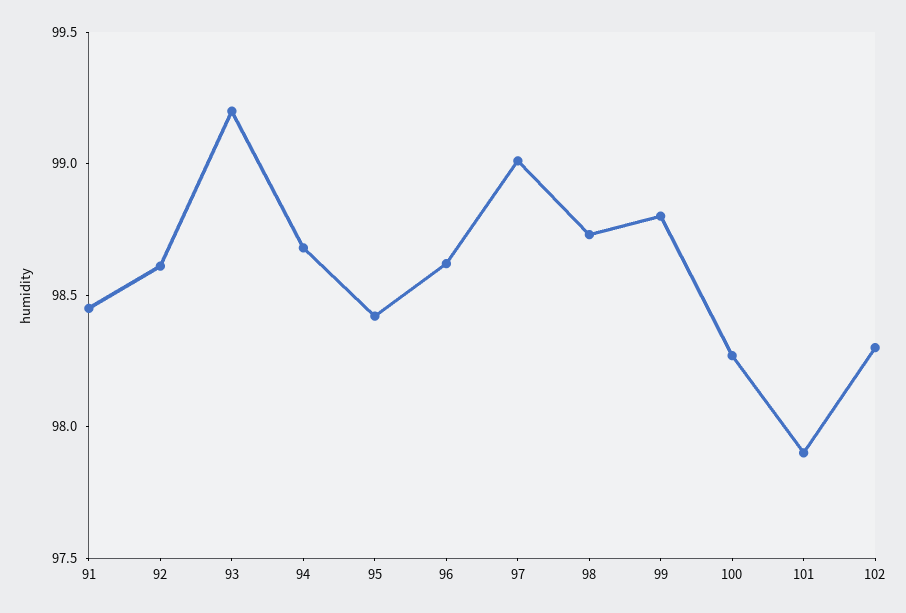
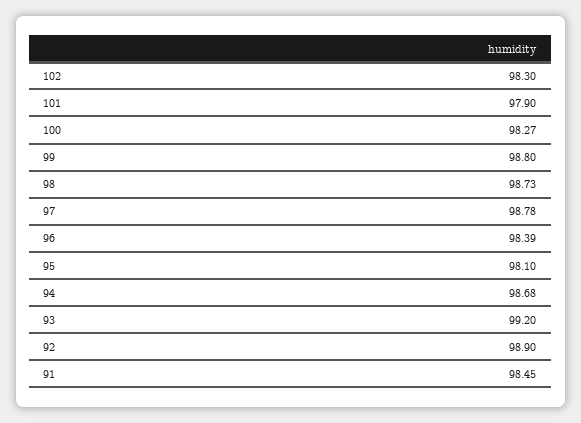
92: 98.6 -> 98.9
95: 98.4 -> 98.1
96: 98.6 -> 98.39
97: 99 -> 98.78

